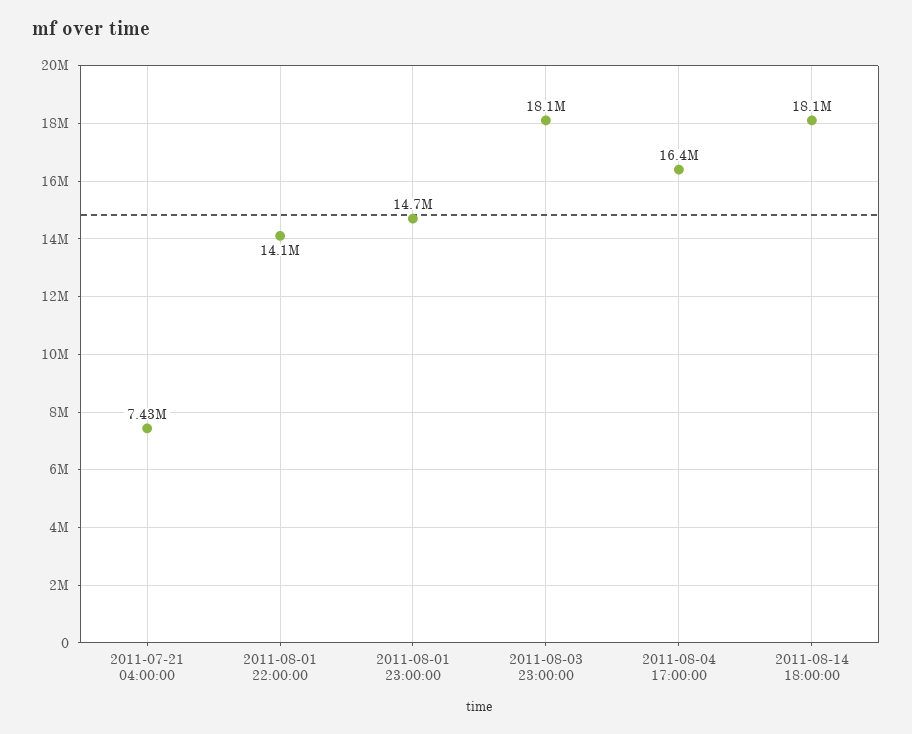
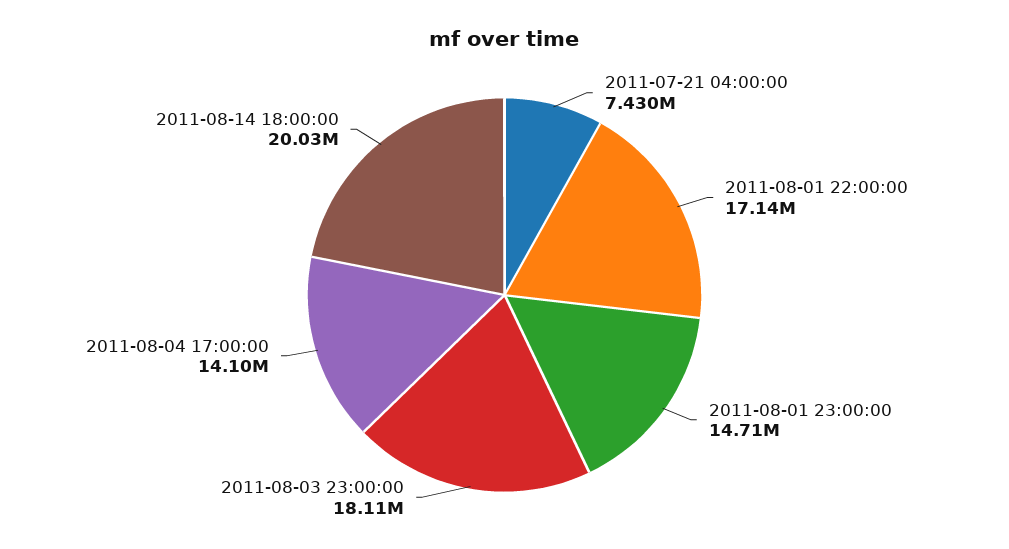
2011-08-01 22:00:00: 14100000 -> 17140000
2011-08-04 17:00:00: 16400000 -> 14100000
2011-08-14 18:00:00: 18100000 -> 20030000

